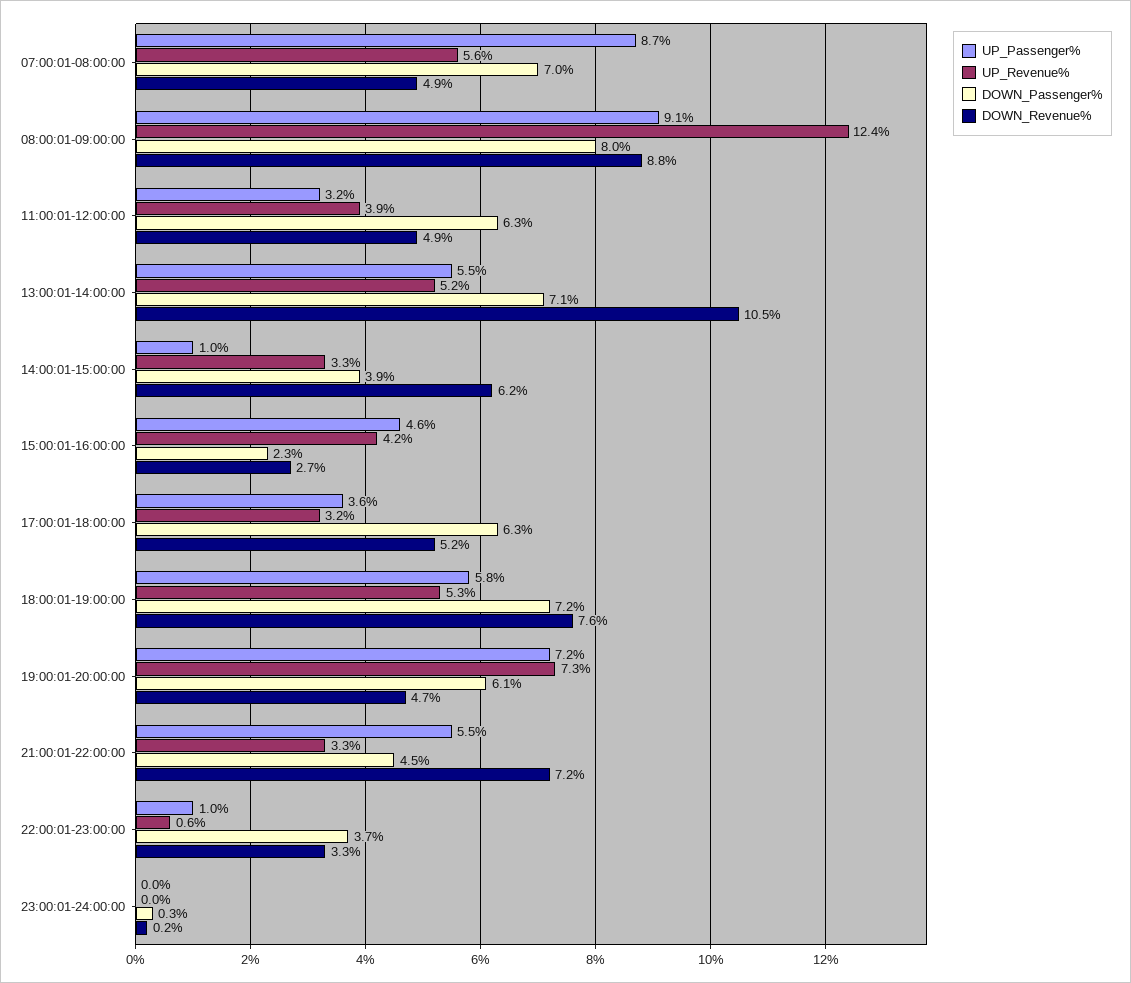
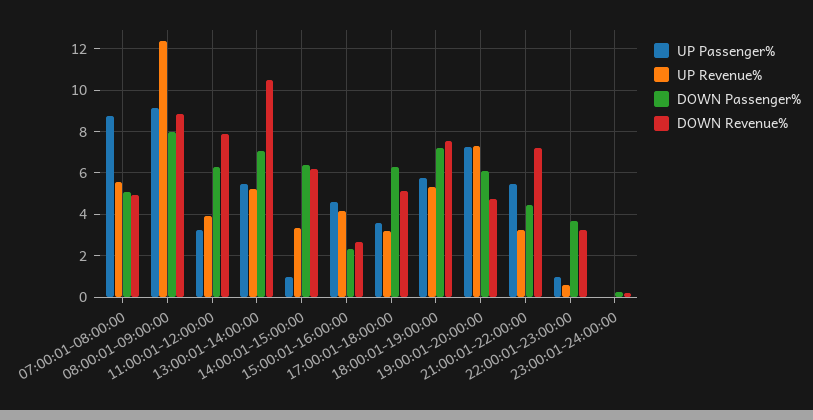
DOWN_Passenger%, 07:00:01-08:00:00: 7 -> 5
DOWN_Revenue%, 11:00:01-12:00:00: 4.9 -> 8
DOWN_Passenger%, 14:00:01-15:00:00: 3.9 -> 6.5

